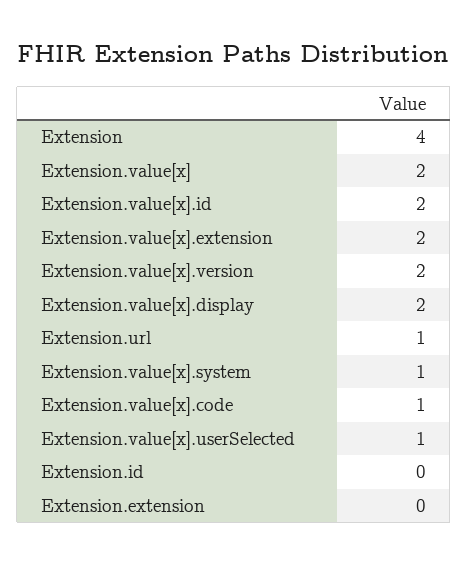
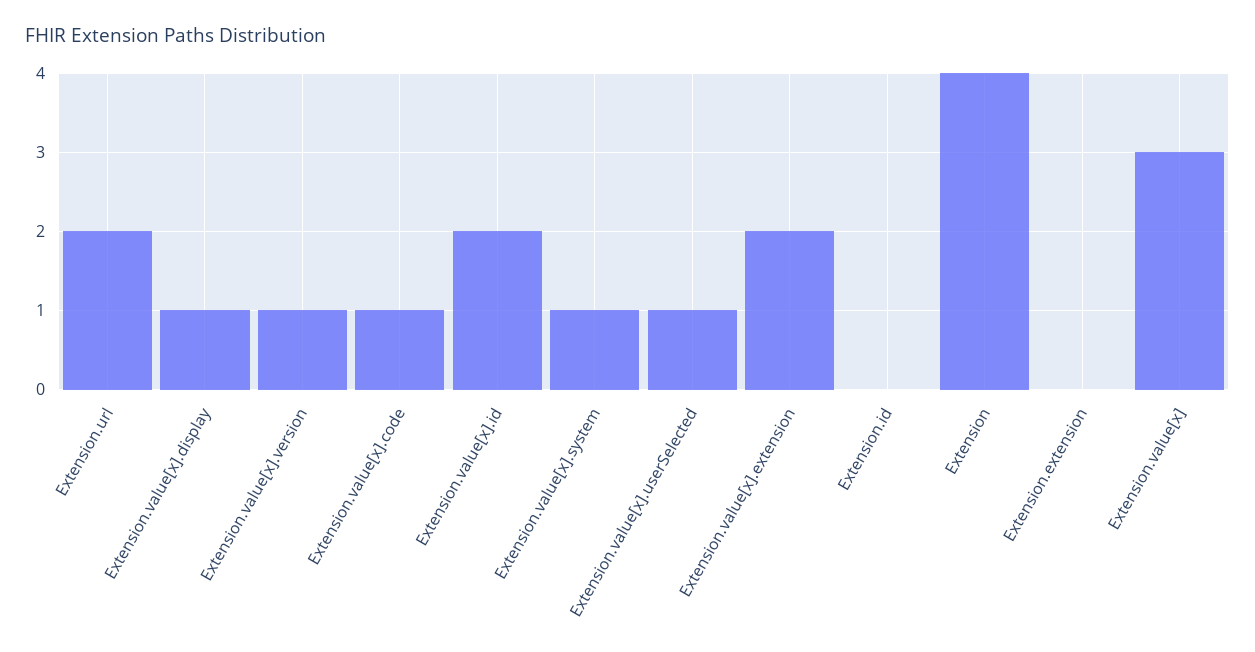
Extension.value[x]: 2 -> 3
Extension.value[x].version: 2 -> 1
Extension.value[x].display: 2 -> 1
Extension.url: 1 -> 2

